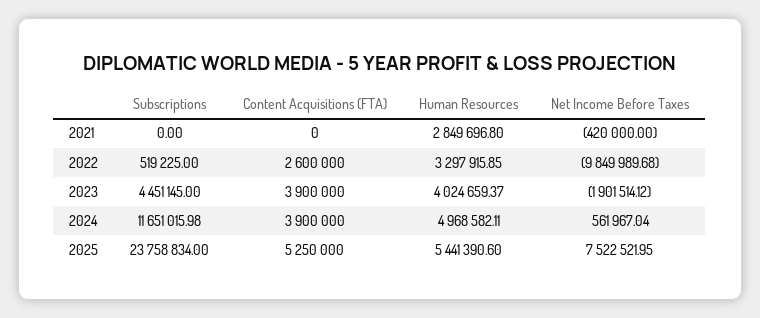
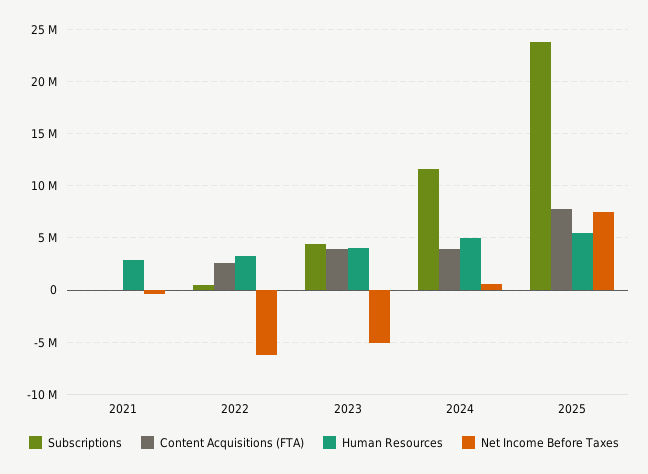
Net Income Before Taxes, 2022: -9849989.68 -> -6000000
Net Income Before Taxes, 2023: -1901514.12 -> -5000000
Content Acquisitions (FTA), 2025: 5250000 -> 8000000

